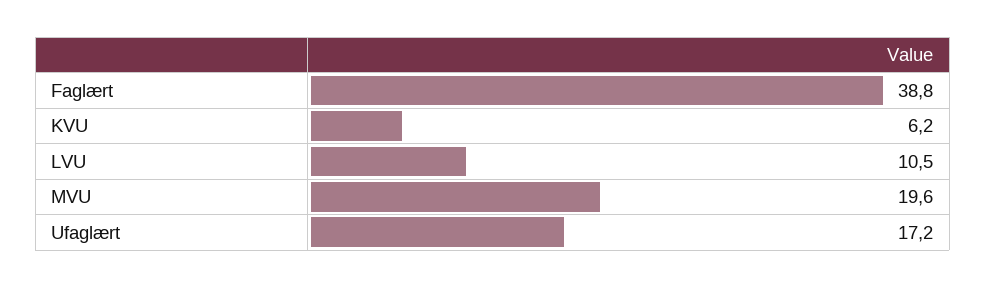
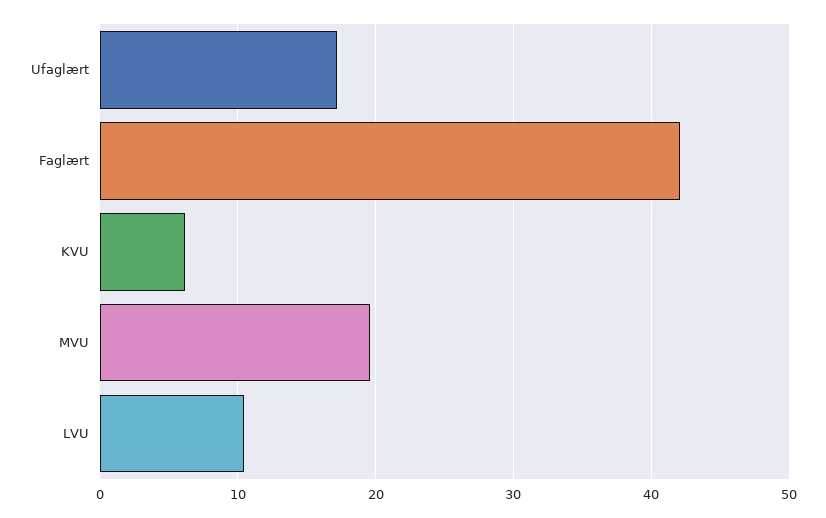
Faglært: 38.8 -> 42

